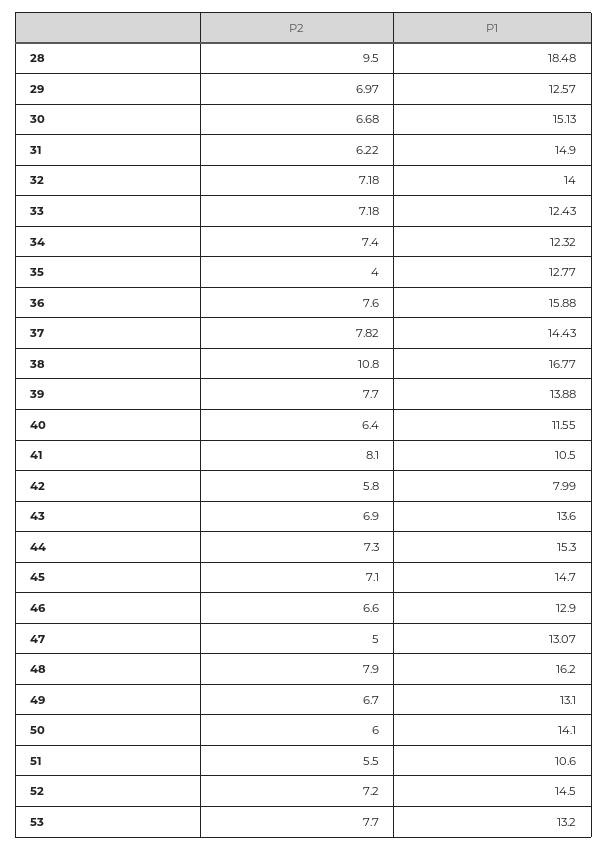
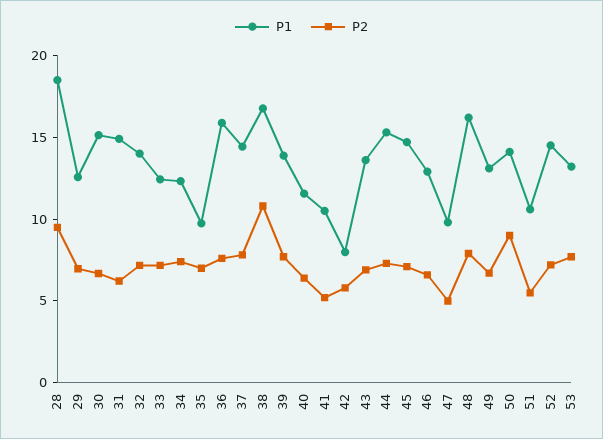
P2, 35: 4 -> 7
P1, 35: 12.77 -> 10
P2, 41: 8.1 -> 5
P1, 47: 13.07 -> 10
P2, 50: 6 -> 9

